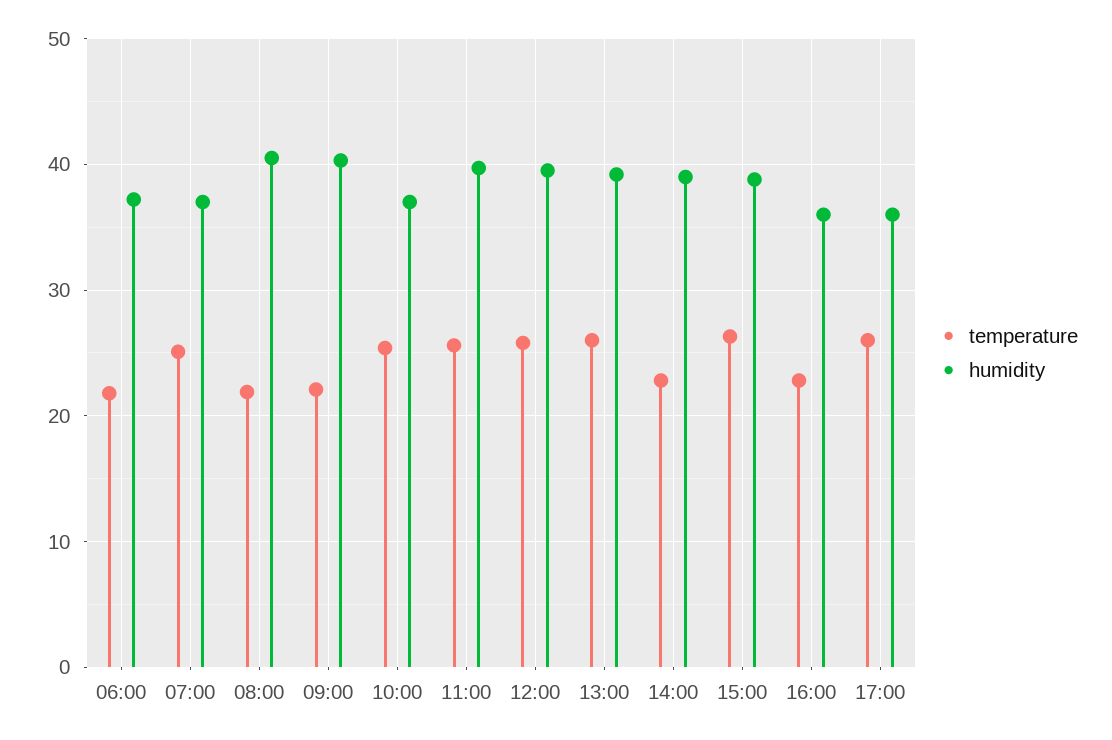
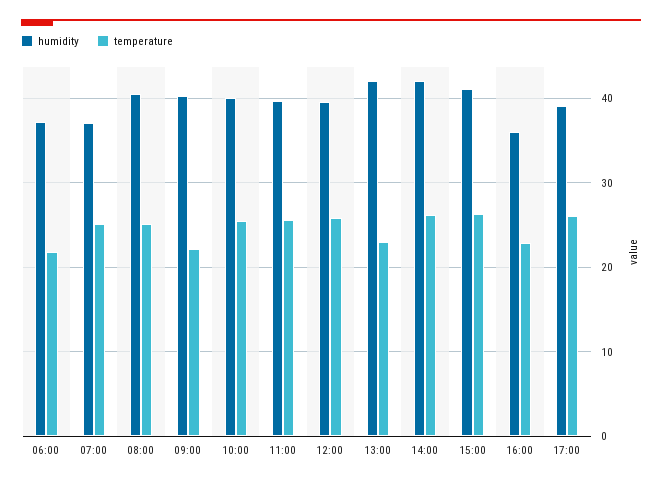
temperature, 08:00: 22 -> 25
humidity, 10:00: 37 -> 40
temperature, 13:00: 26 -> 23
humidity, 13:00: 39 -> 42
temperature, 14:00: 23 -> 26
humidity, 14:00: 39 -> 42
humidity, 15:00: 39 -> 41
humidity, 17:00: 36 -> 39

